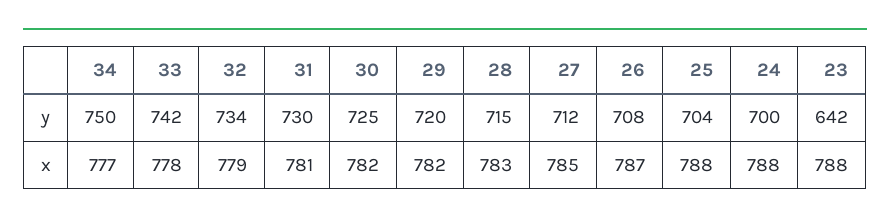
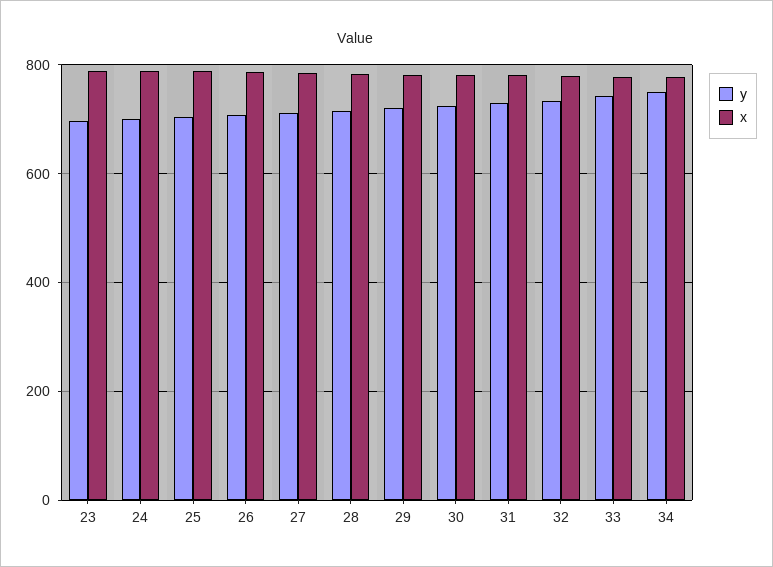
y, 23: 642 -> 700

